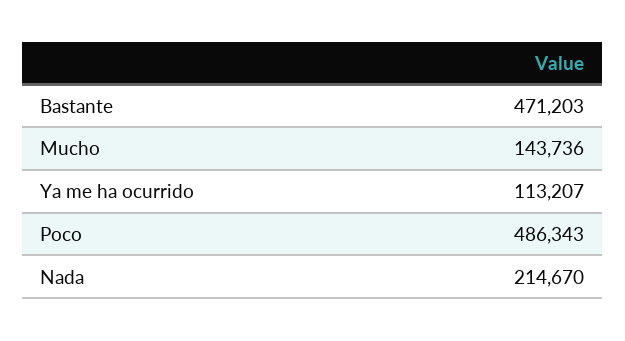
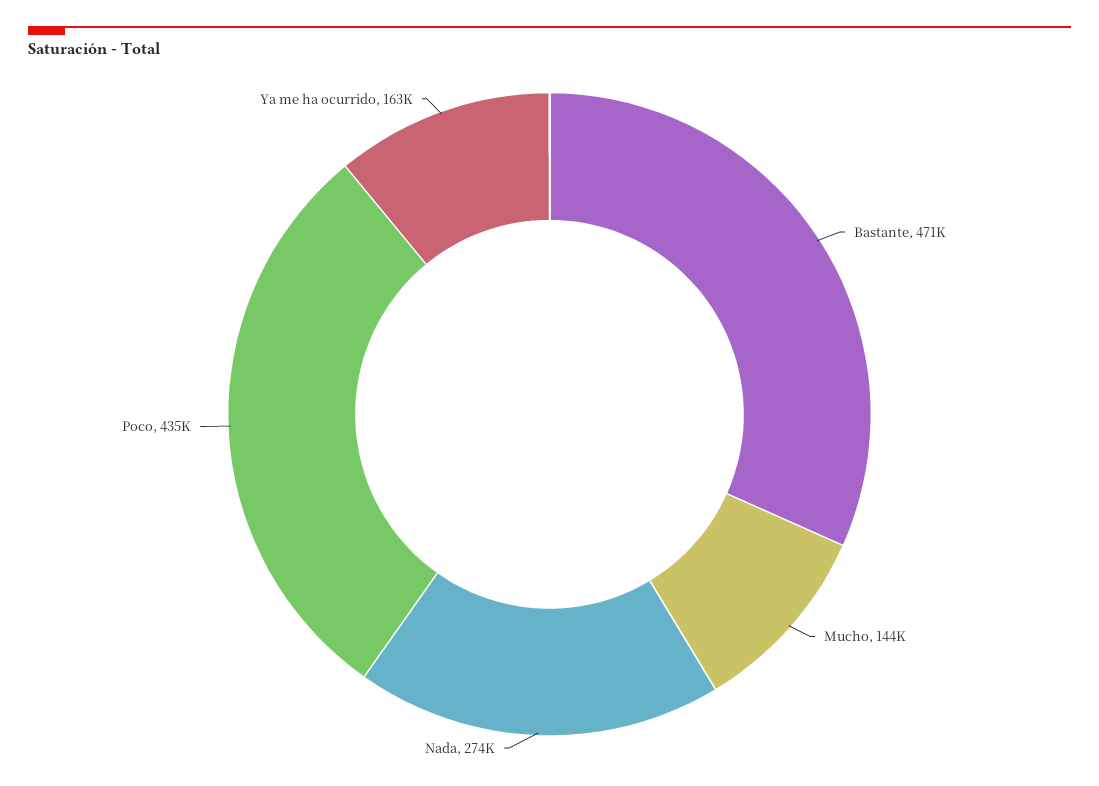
Ya me ha ocurrido: 113207 -> 163000
Poco: 486343 -> 435000
Nada: 214670 -> 274000

